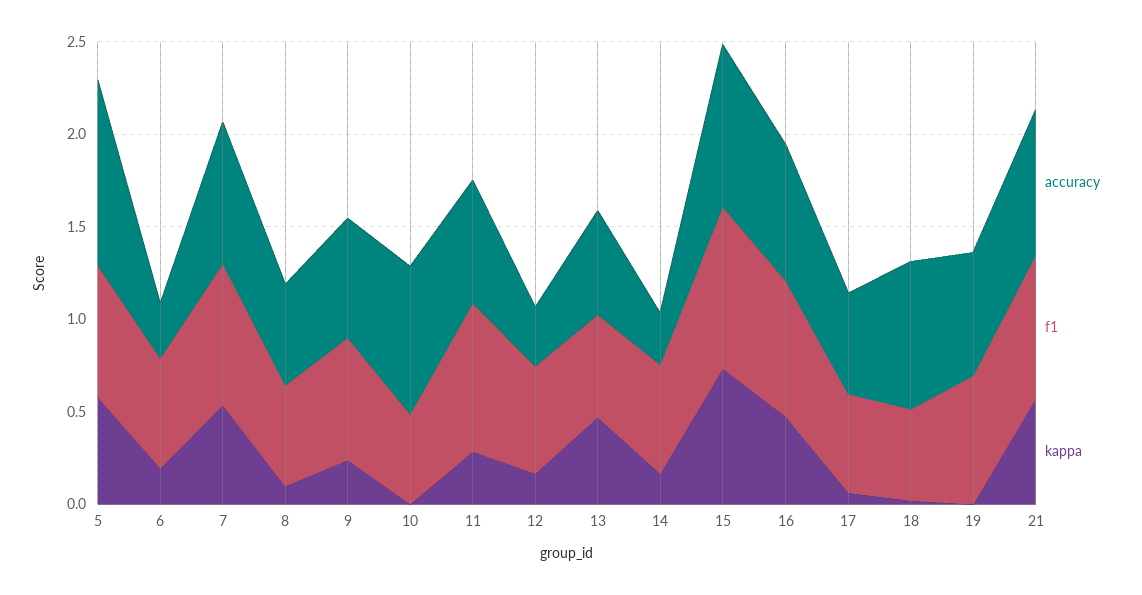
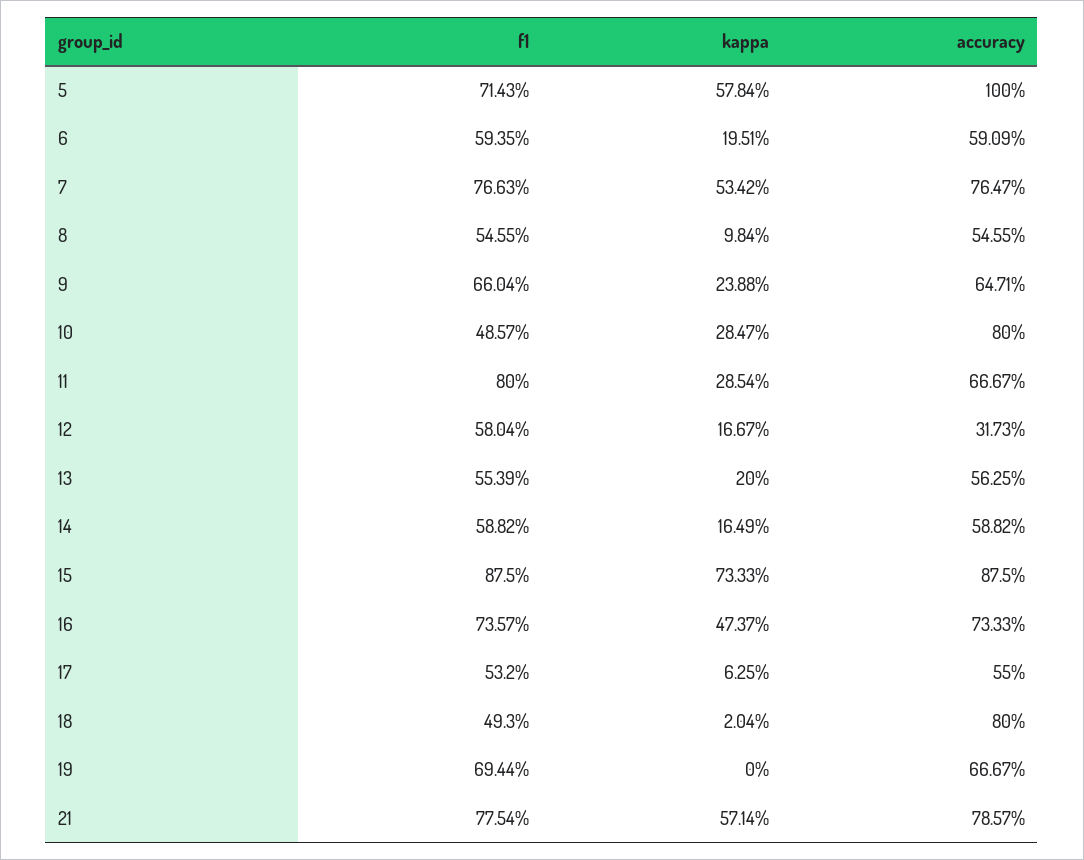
accuracy, 6: 0.3 -> 0.5909
kappa, 10: 0 -> 0.2847
kappa, 13: 0.5 -> 0.2
accuracy, 14: 0.3 -> 0.5882

